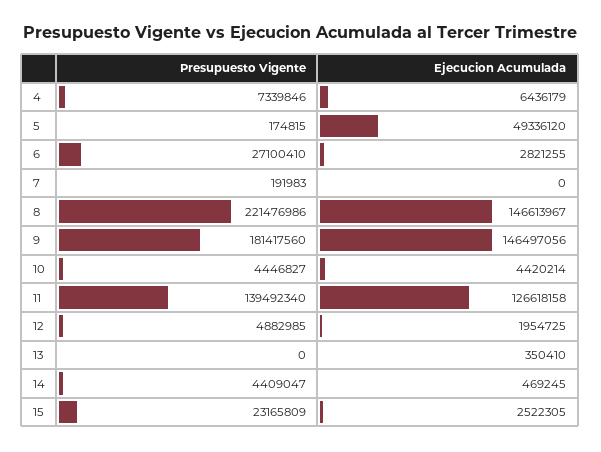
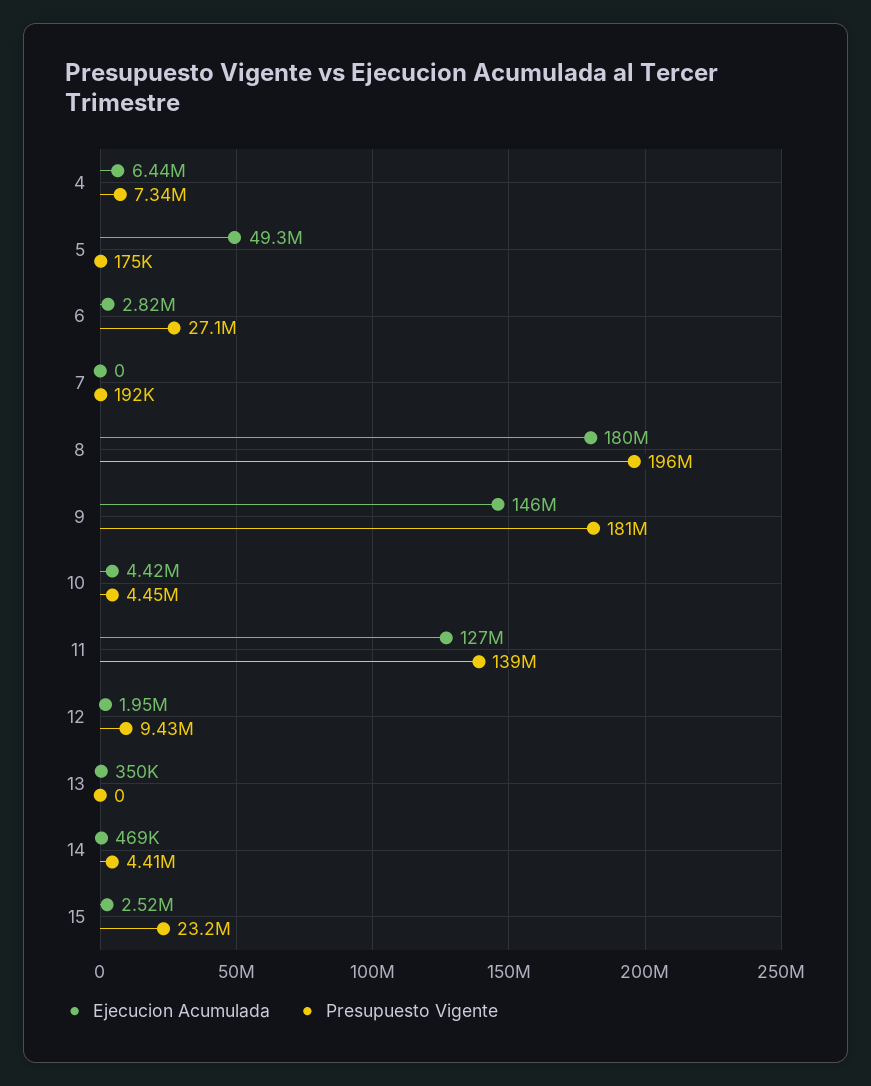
Presupuesto Vigente, 8: 221476986 -> 196000000
Ejecucion Acumulada, 8: 146613967 -> 180000000
Presupuesto Vigente, 12: 4882985 -> 9430000

